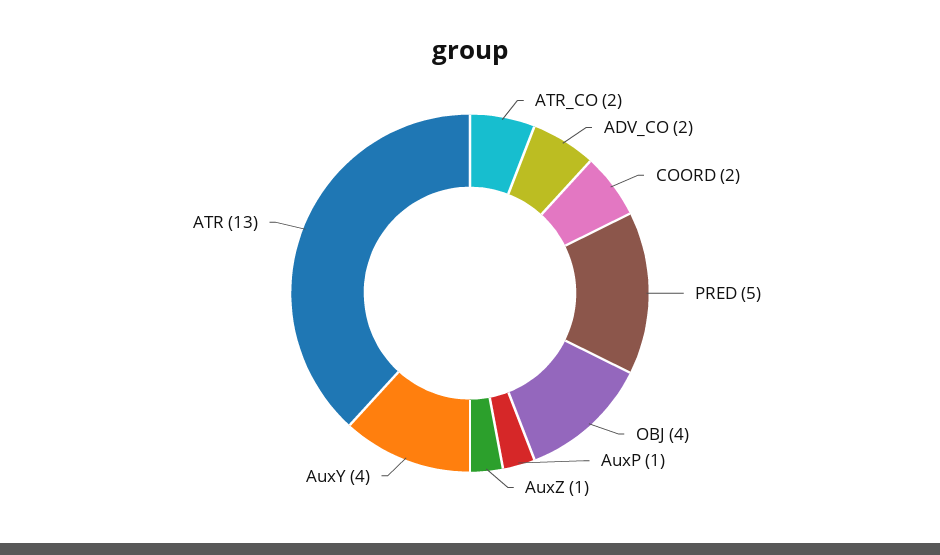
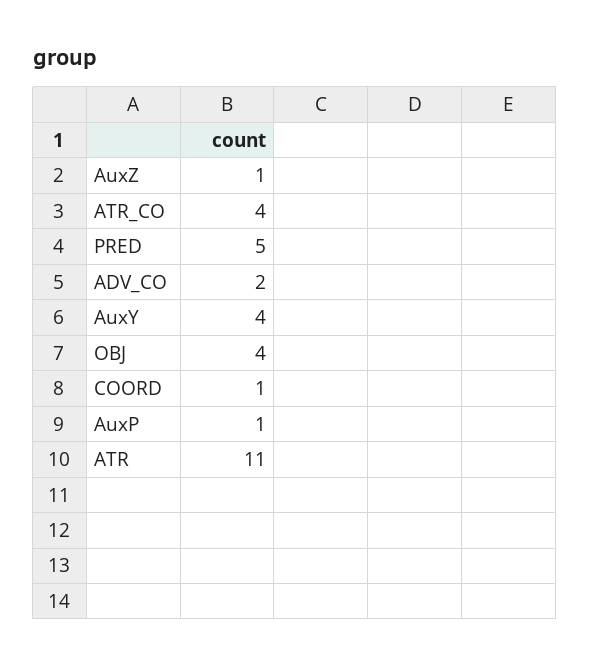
ATR_CO: 2 -> 4
COORD: 2 -> 1
ATR: 13 -> 11

